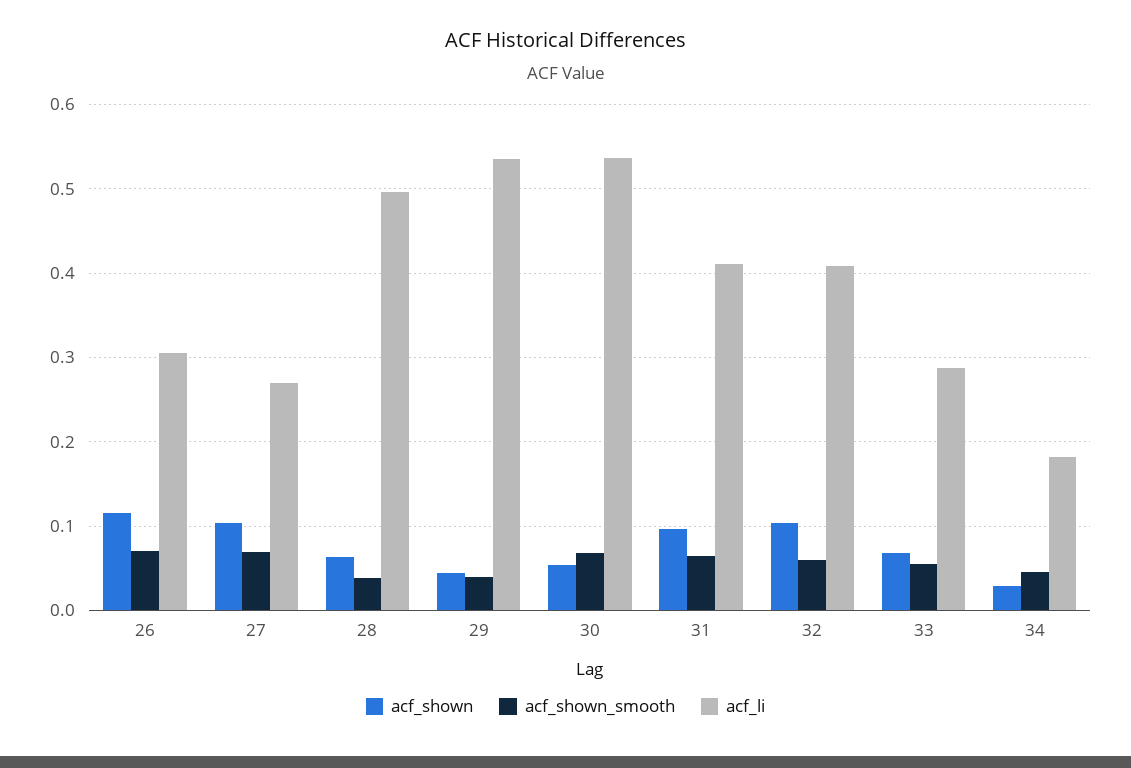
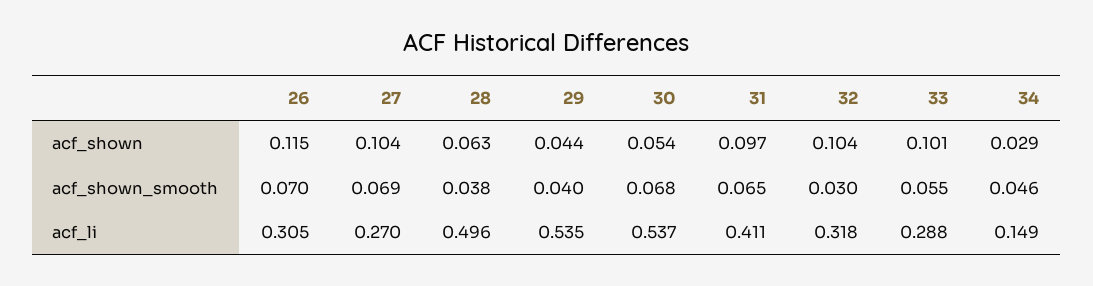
acf_shown_smooth, 32: 0.06 -> 0.03
acf_li, 32: 0.41 -> 0.318
acf_shown, 33: 0.07 -> 0.101
acf_li, 34: 0.18 -> 0.149

